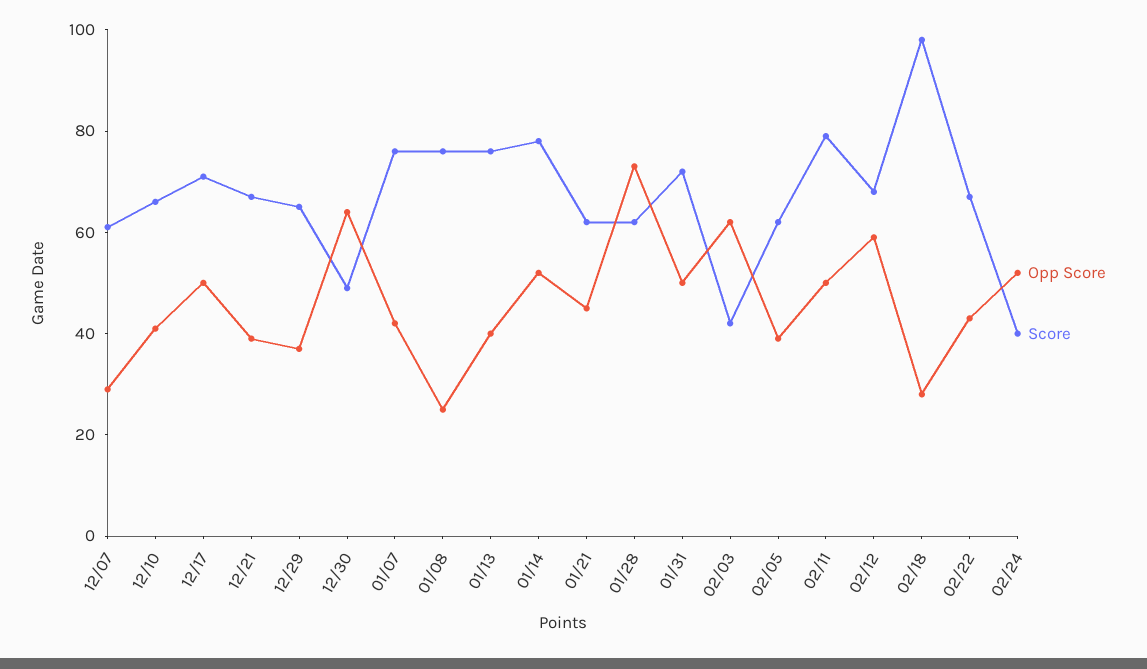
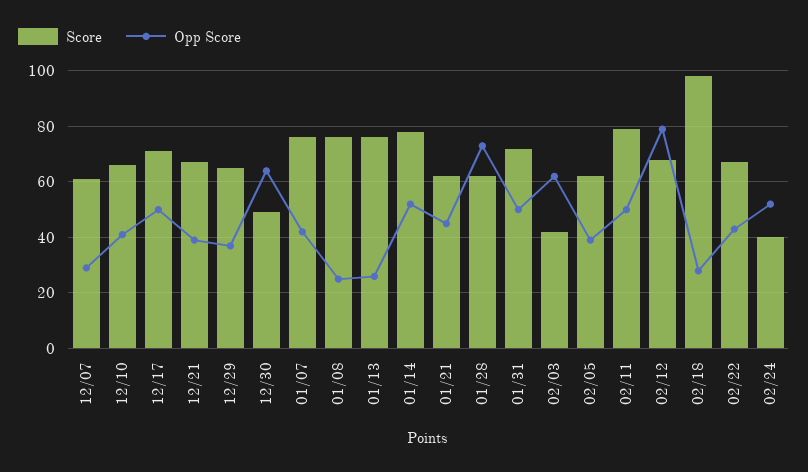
Opp Score, 01/13: 40 -> 25
Opp Score, 02/12: 60 -> 80

